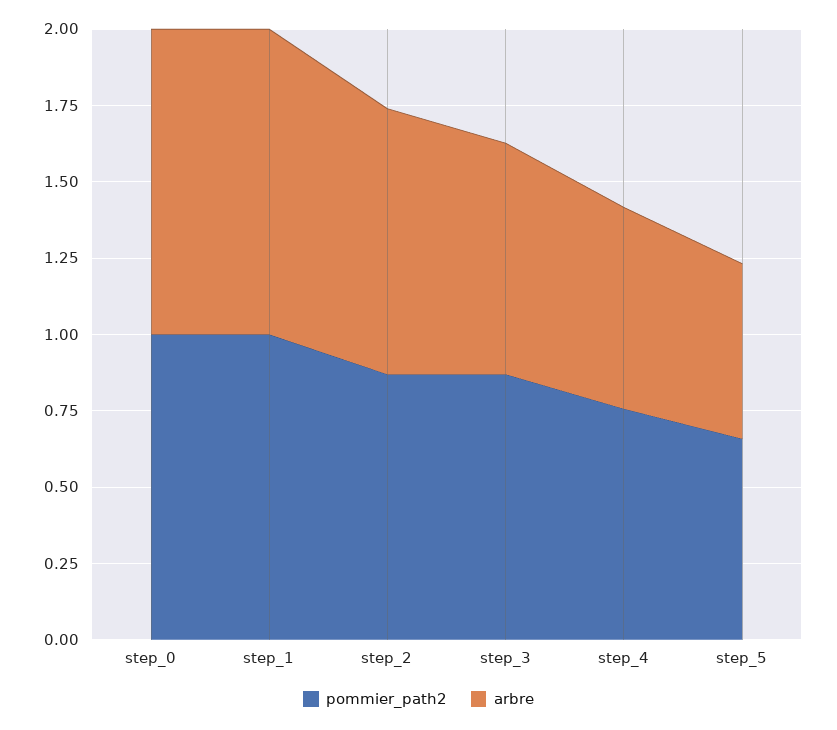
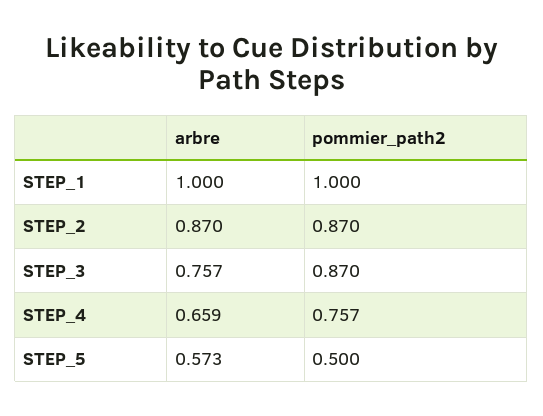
pommier_path2, step_0: 1 -> none
arbre, step_0: 1 -> none
pommier_path2, step_5: 0.65 -> 0.5

